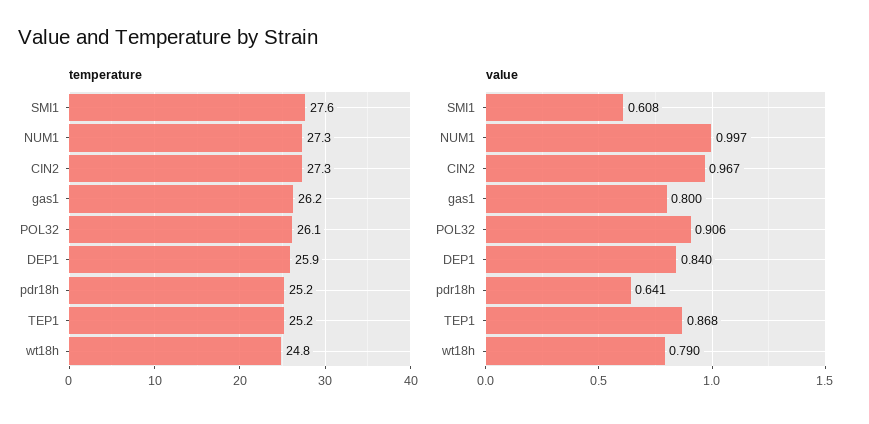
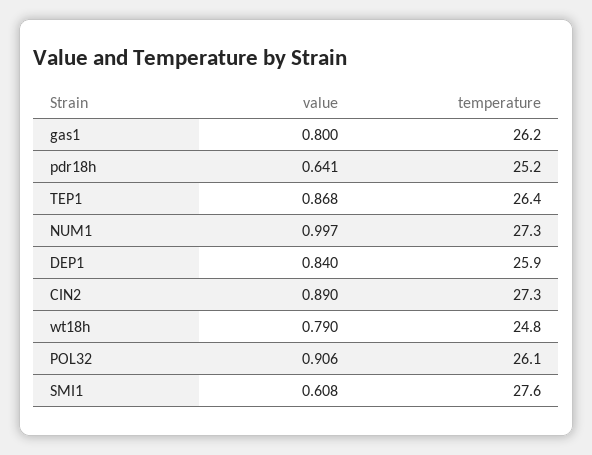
temperature, TEP1: 25.2 -> 26.4
value, CIN2: 0.967 -> 0.89

